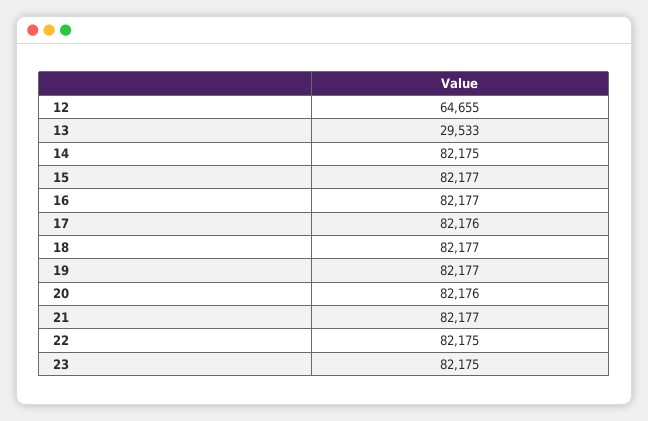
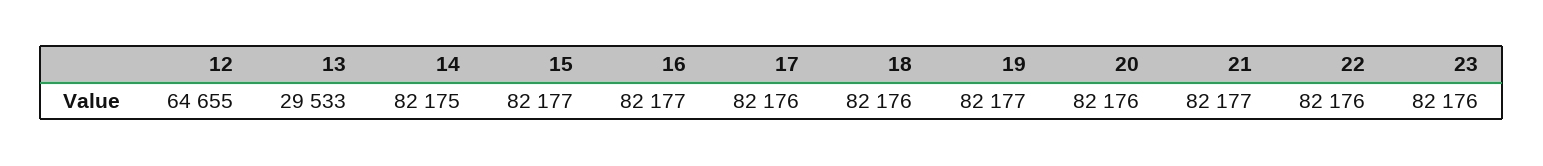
18: 82177 -> 82176
22: 82175 -> 82176
23: 82175 -> 82176

